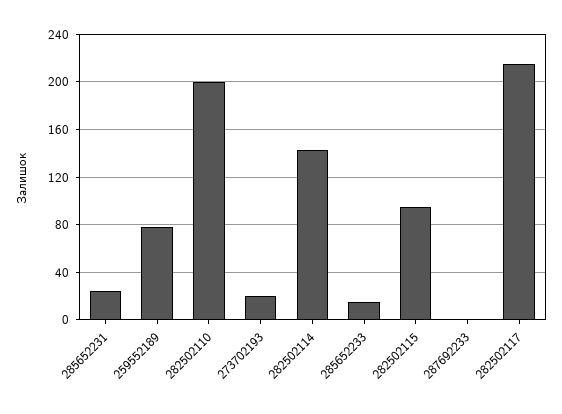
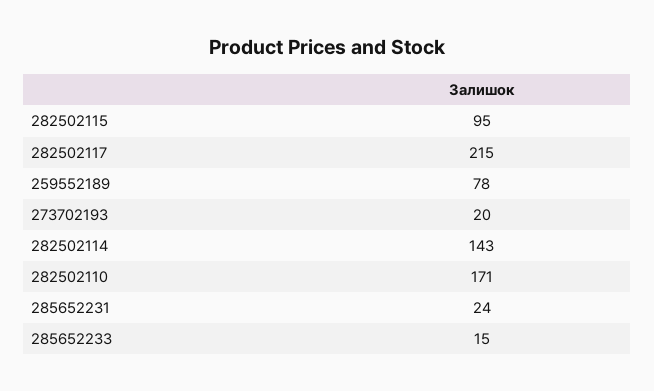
282502110: 200 -> 171
287692233: 0 -> none

